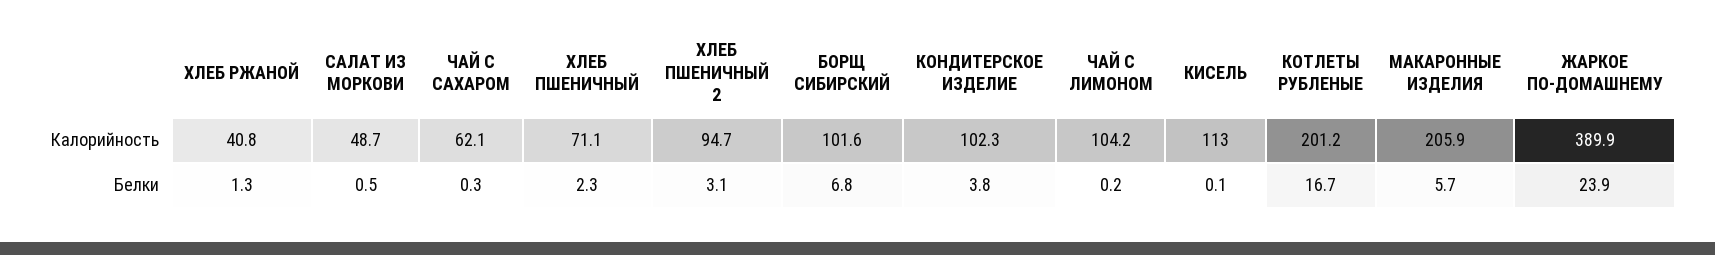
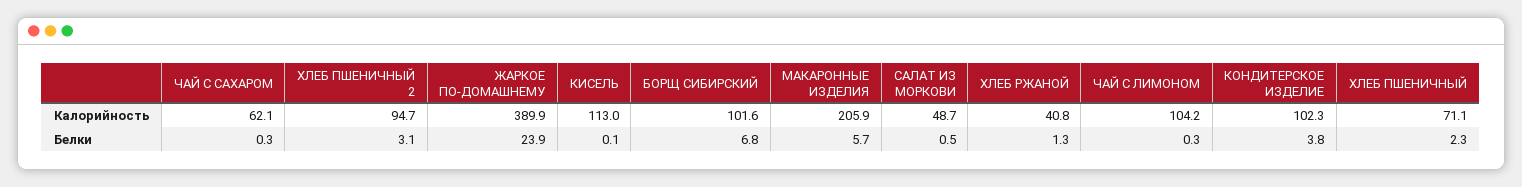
КОТЛЕТЫ РУБЛЕНЫЕ, Калорийность: 201.2 -> none
ЧАЙ С ЛИМОНОМ, Белки: 0.2 -> 0.3
КОТЛЕТЫ РУБЛЕНЫЕ, Белки: 16.7 -> none

